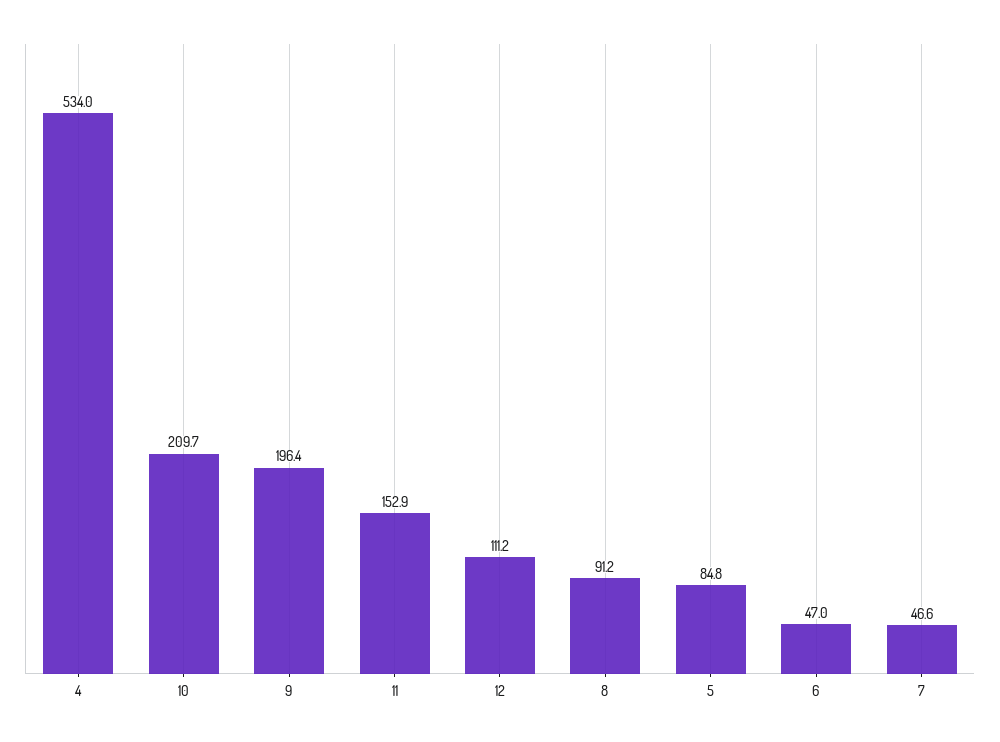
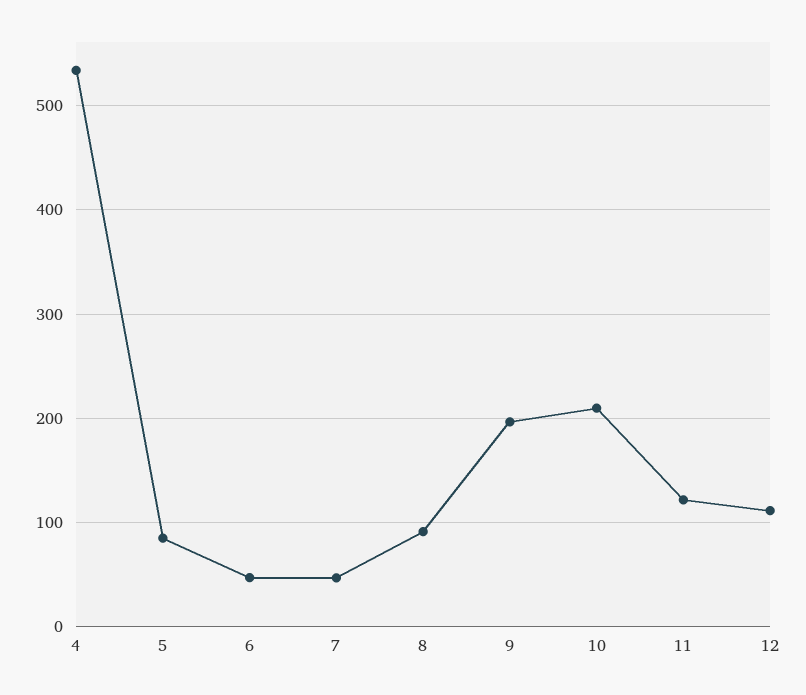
11: 152.9 -> 120

